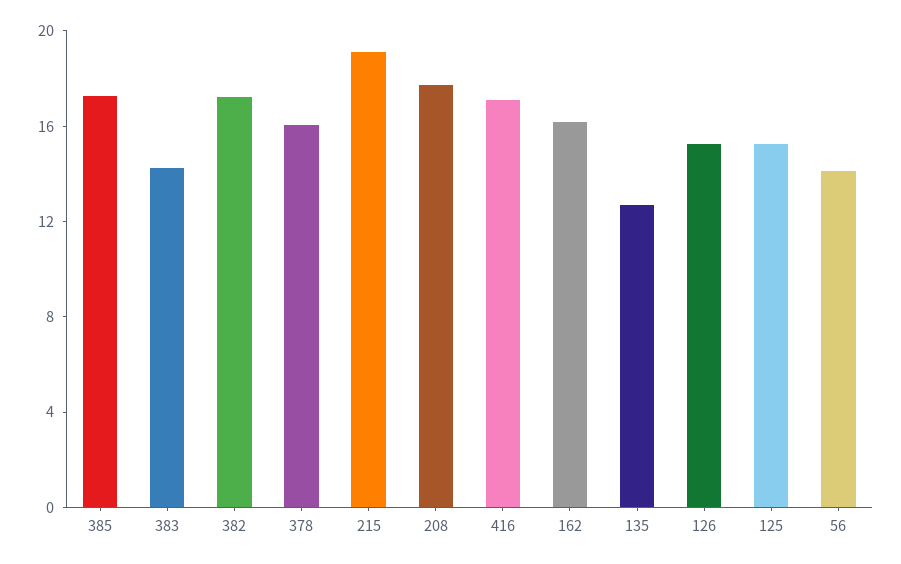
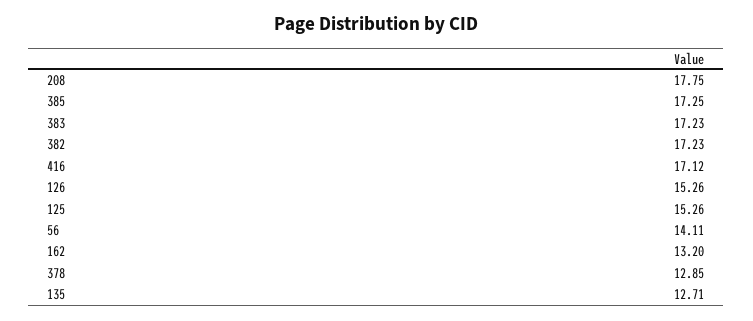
383: 14 -> 17.23
378: 16 -> 12.85
215: 19 -> none
162: 16 -> 13.2

